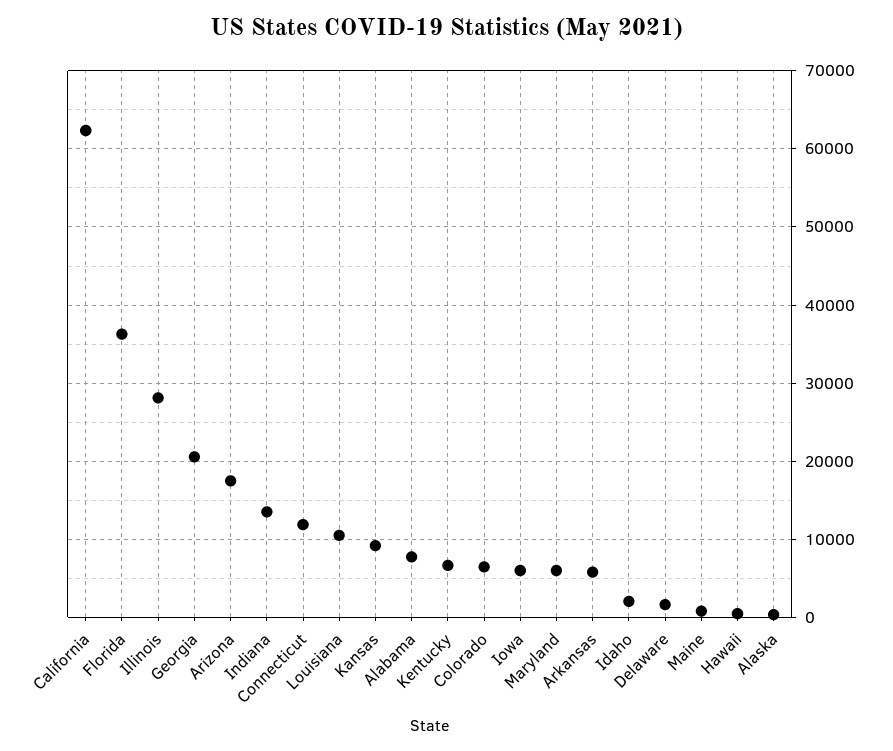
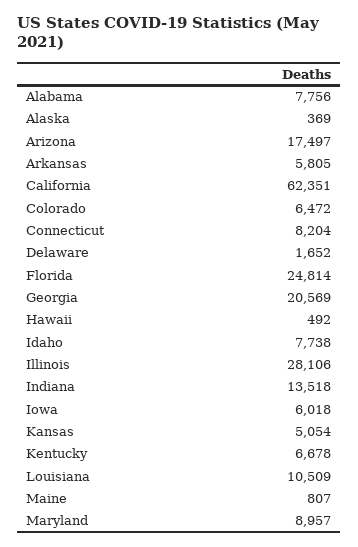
Florida: 36000 -> 24814
Connecticut: 12000 -> 8204
Kansas: 9000 -> 5054
Maryland: 6000 -> 8957
Idaho: 2000 -> 7738

